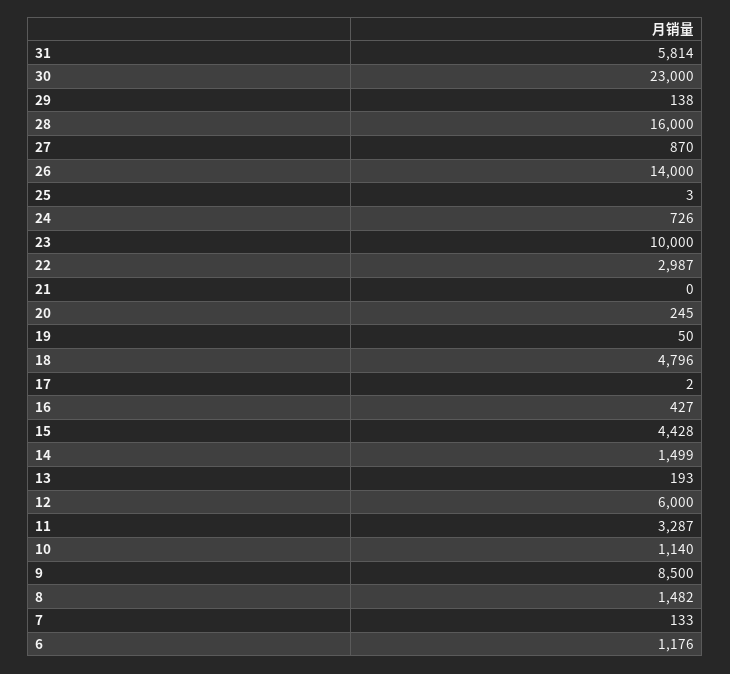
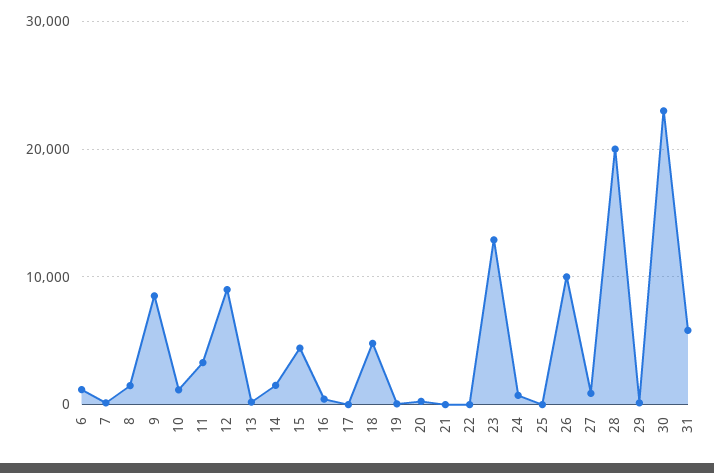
28: 16000 -> 20000
26: 14000 -> 10000
23: 10000 -> 13000
22: 2987 -> 0
12: 6000 -> 9000

